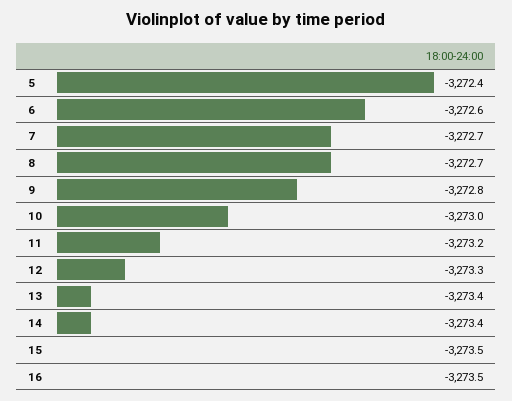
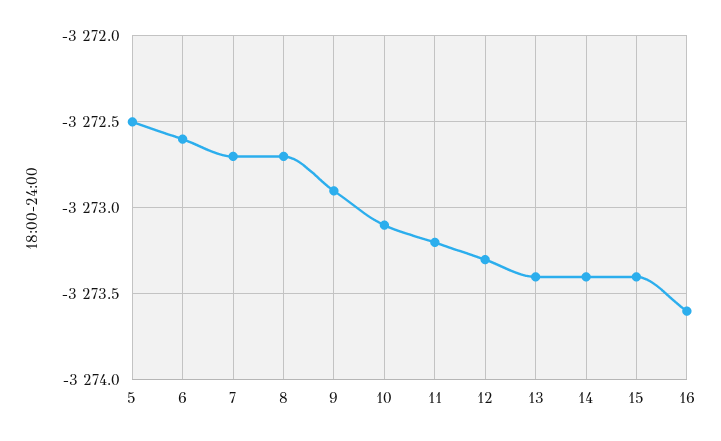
5: -3272.4 -> -3272.5
9: -3272.8 -> -3272.9
10: -3273 -> -3273.1
15: -3273.5 -> -3273.4
16: -3273.5 -> -3273.6

